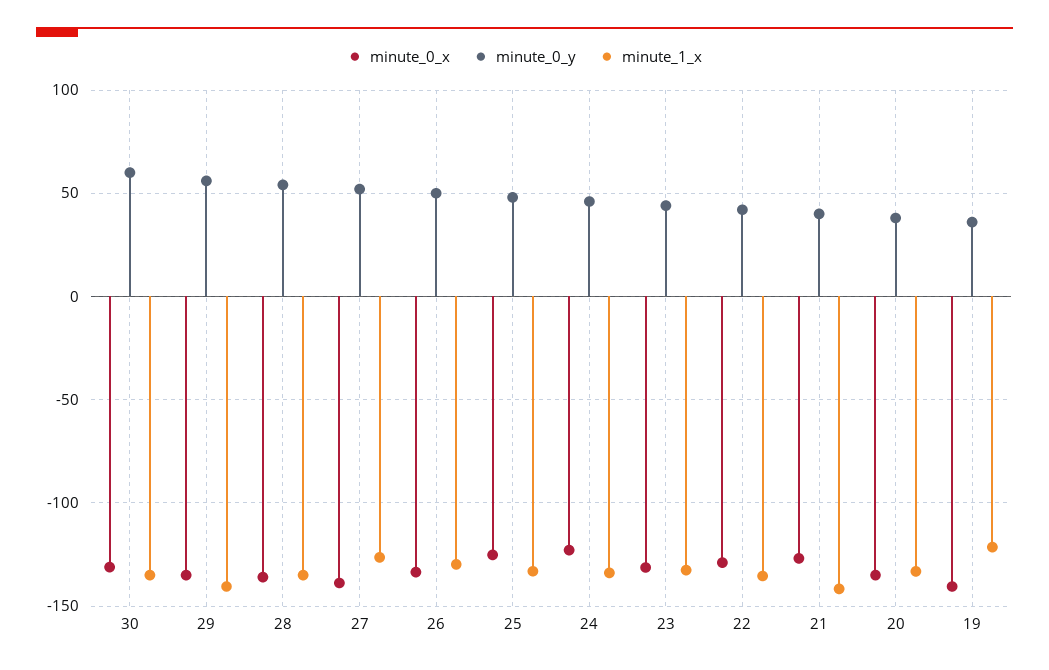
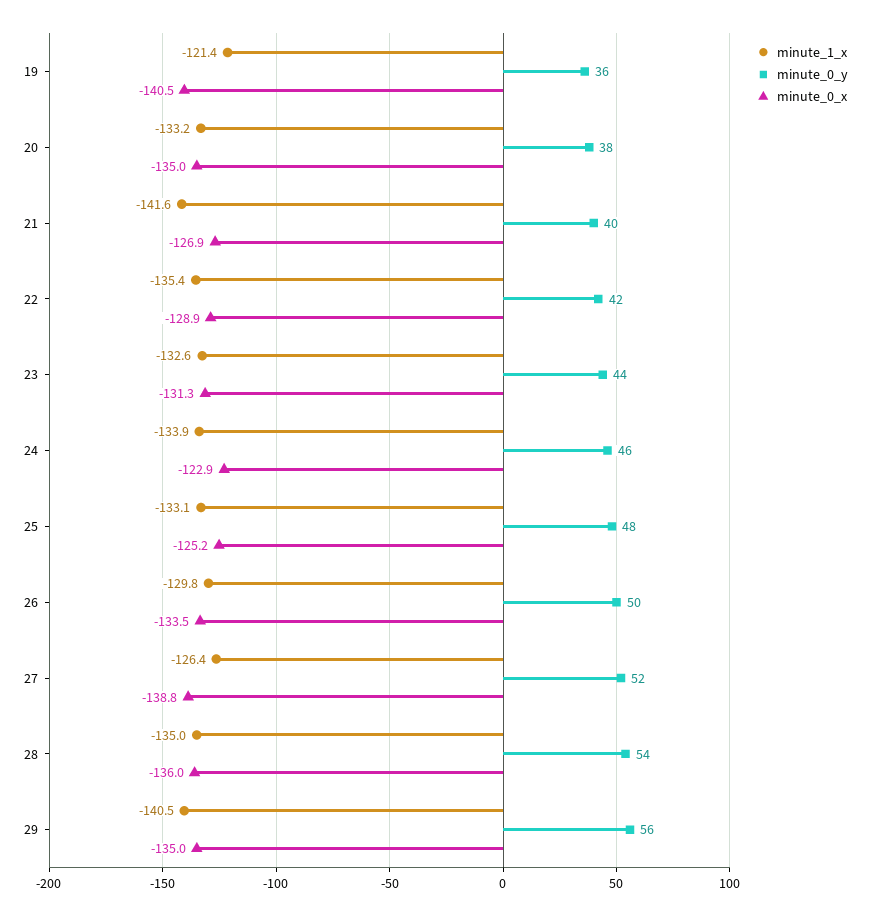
minute_0_x, 30: -130 -> none
minute_0_y, 30: 60 -> none
minute_1_x, 30: -135 -> none

